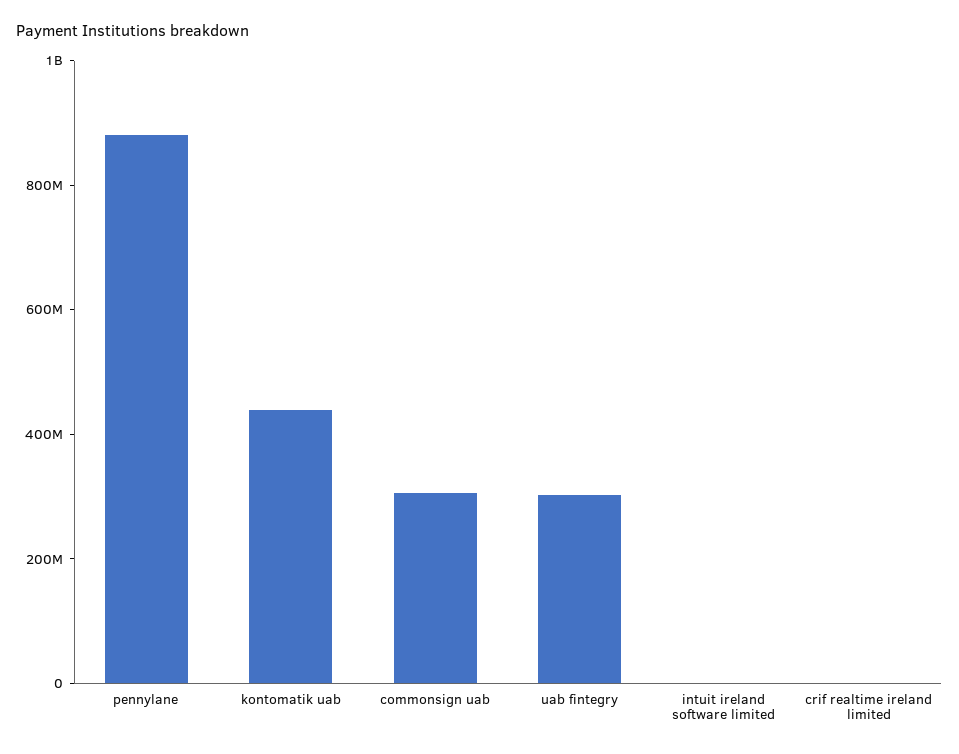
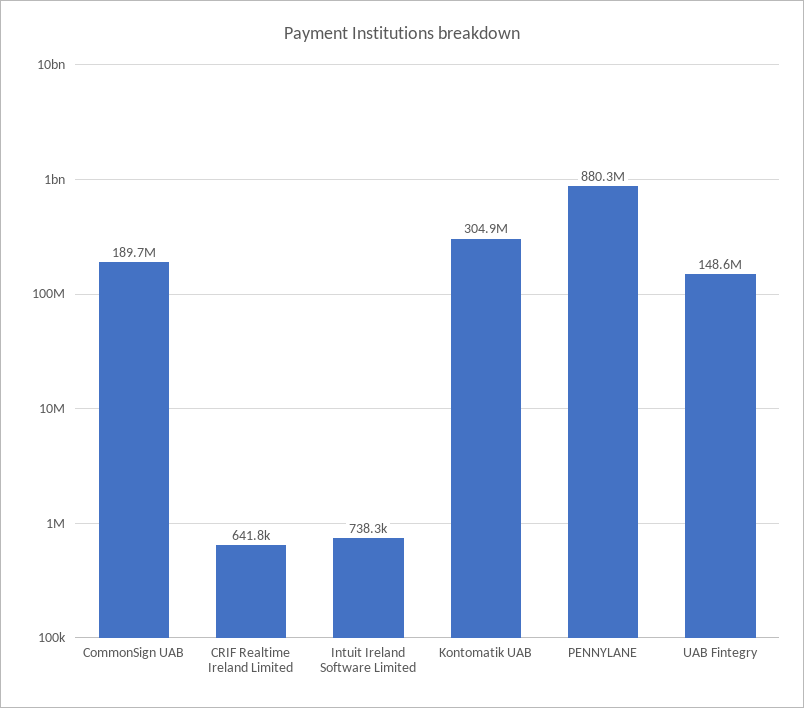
kontomatik uab: 450000000 -> 304900000
commonsign uab: 300000000 -> 189700000
uab fintegry: 300000000 -> 148600000

